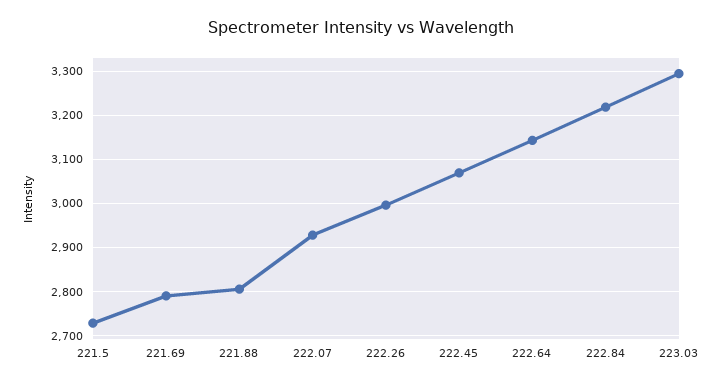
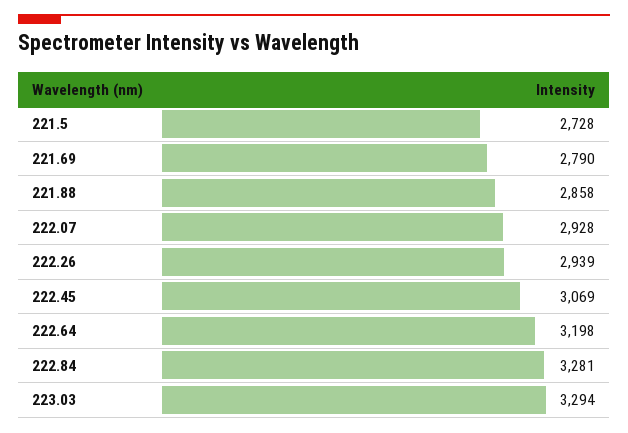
221.88: 2800 -> 2858
222.26: 3000 -> 2939
222.64: 3140 -> 3198
222.84: 3220 -> 3281

